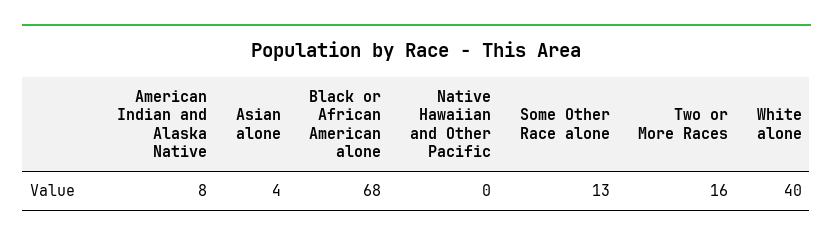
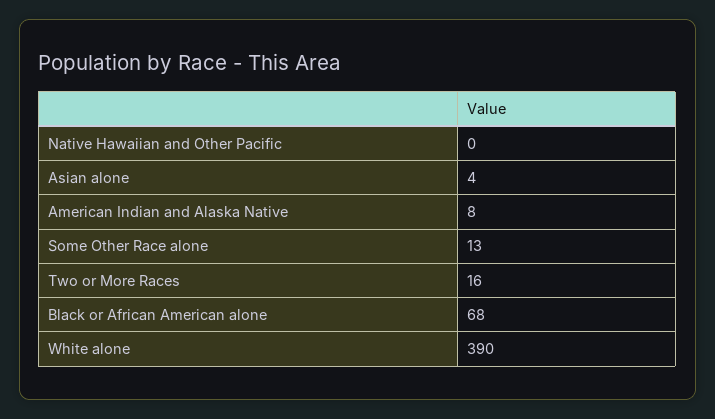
White alone: 40 -> 390

